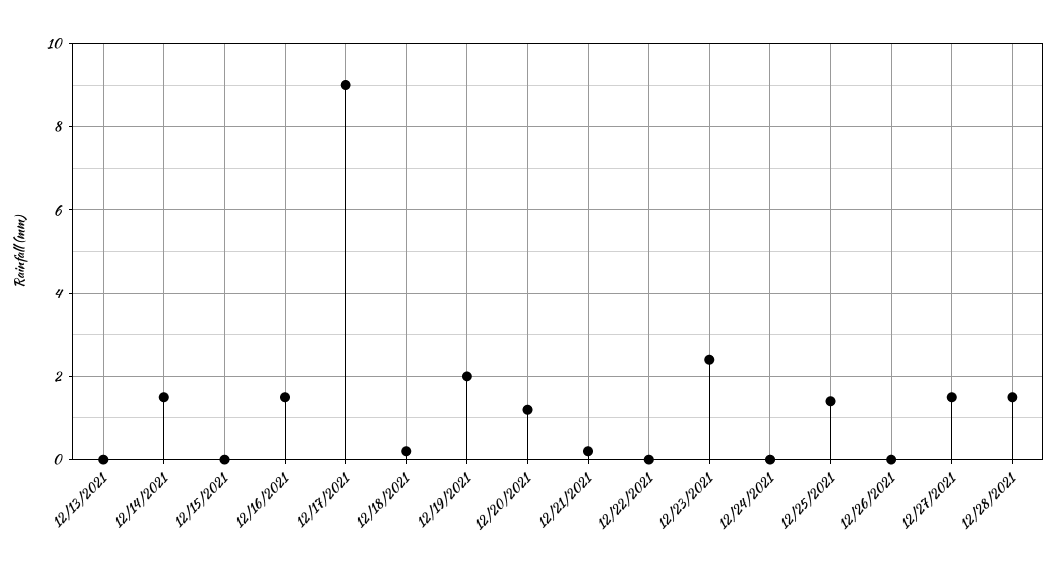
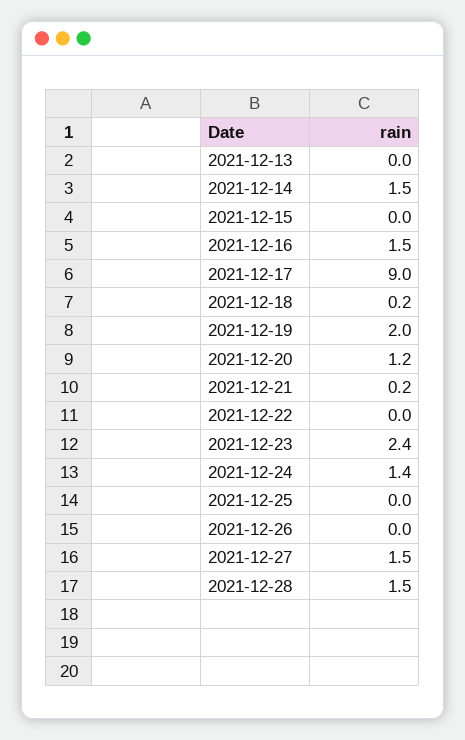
12/24/2021: 0 -> 1.4
12/25/2021: 1.5 -> 0

